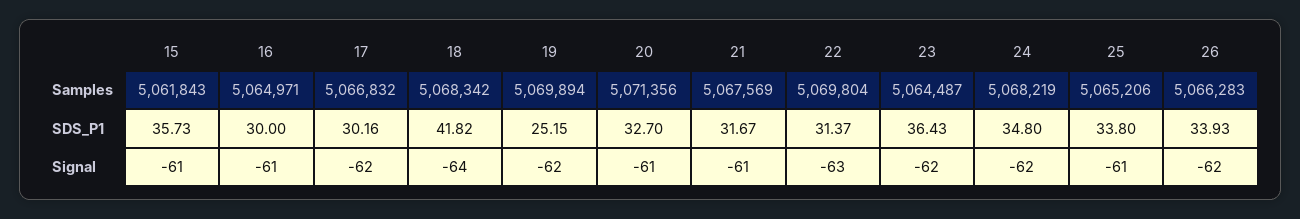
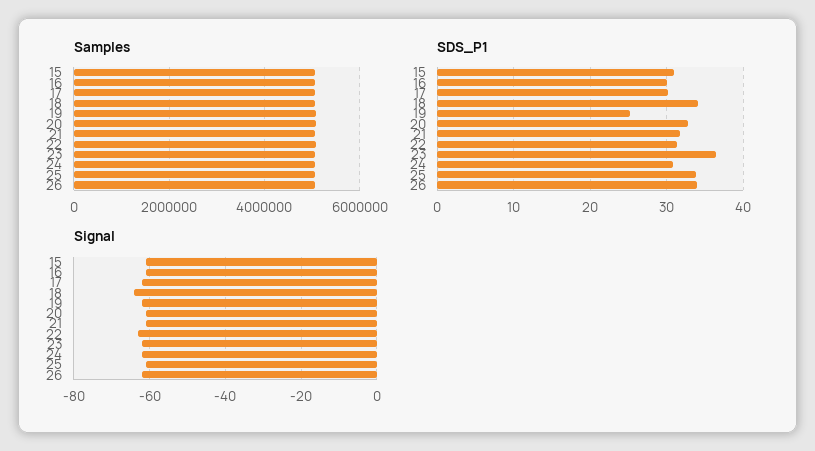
SDS_P1, 15: 35.73 -> 31
SDS_P1, 18: 41.82 -> 34
SDS_P1, 24: 34.8 -> 31

